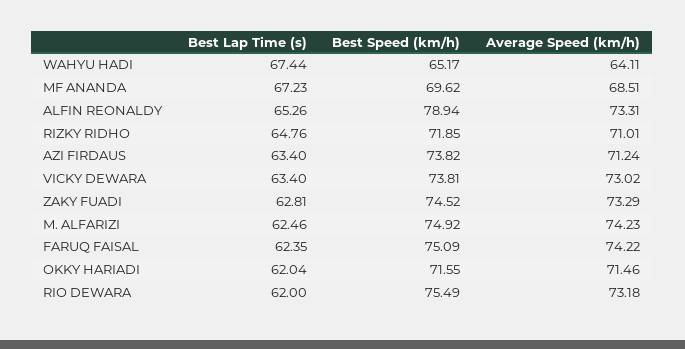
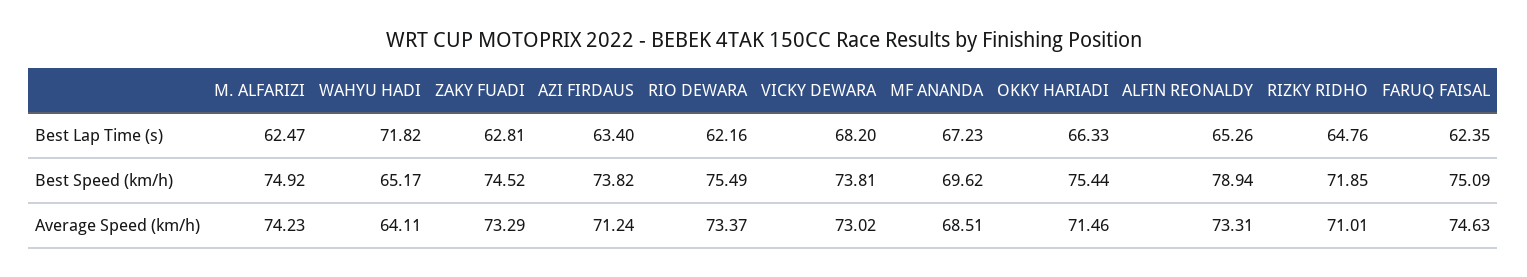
Best Lap Time (s), WAHYU HADI: 67.44 -> 71.82
Best Lap Time (s), VICKY DEWARA: 63.4 -> 68.2
Best Lap Time (s), M. ALFARIZI: 62.46 -> 62.47
Average Speed (km/h), FARUQ FAISAL: 74.22 -> 74.63
Best Lap Time (s), OKKY HARIADI: 62.04 -> 66.33
Best Speed (km/h), OKKY HARIADI: 71.55 -> 75.44
Best Lap Time (s), RIO DEWARA: 62 -> 62.16
Average Speed (km/h), RIO DEWARA: 73.18 -> 73.37

